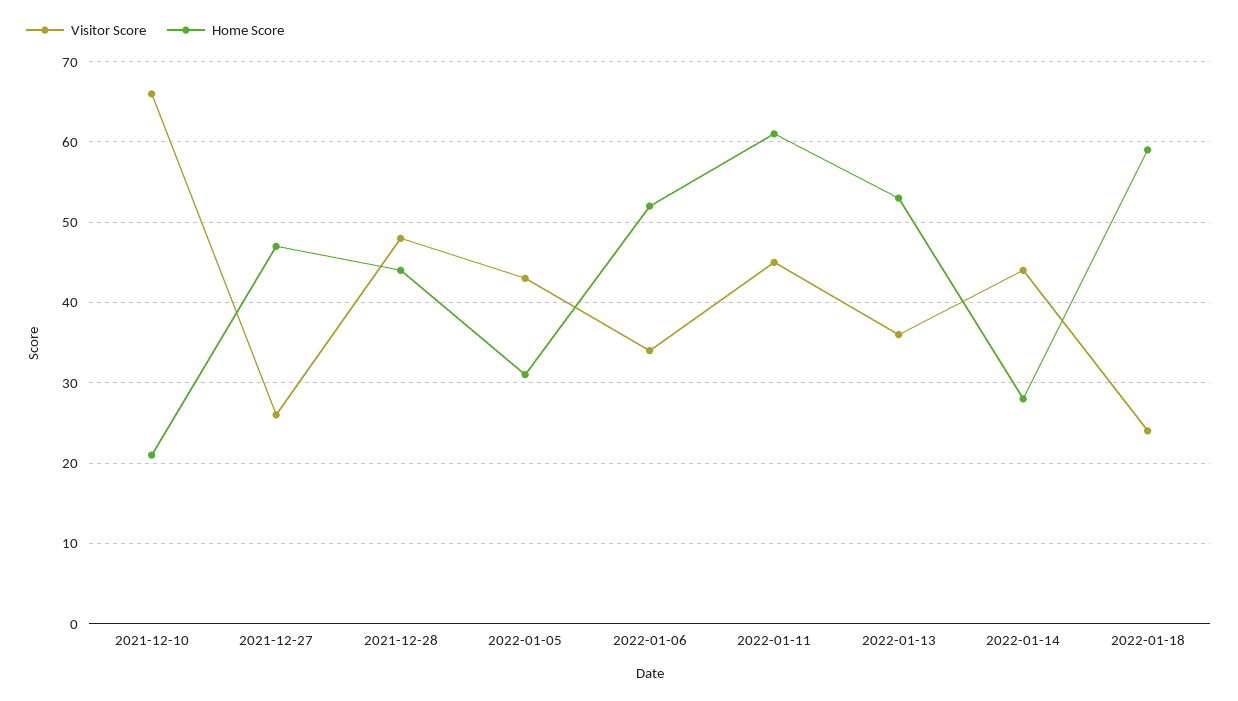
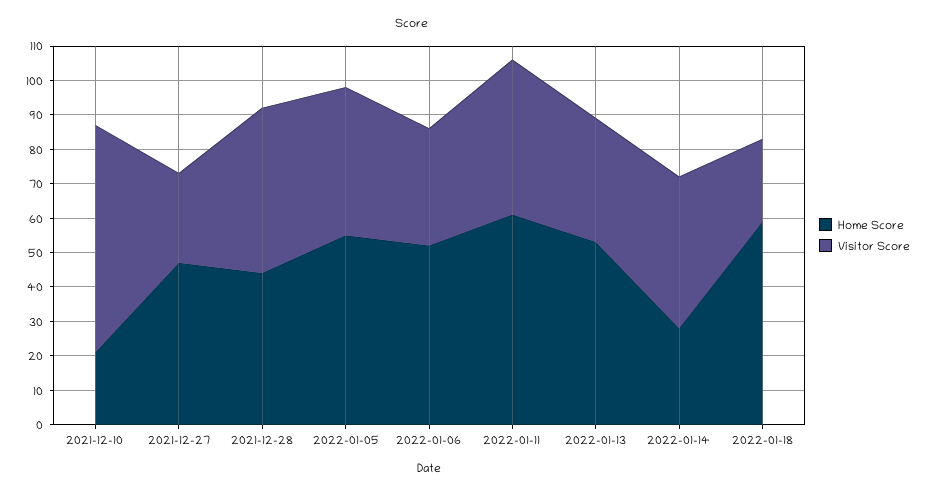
Home Score, 2022-01-05: 31 -> 55

